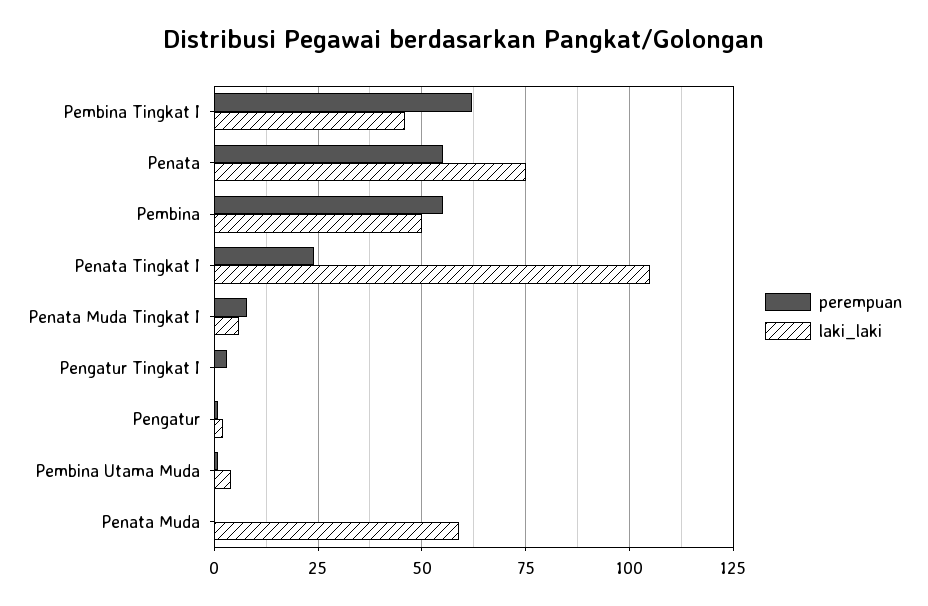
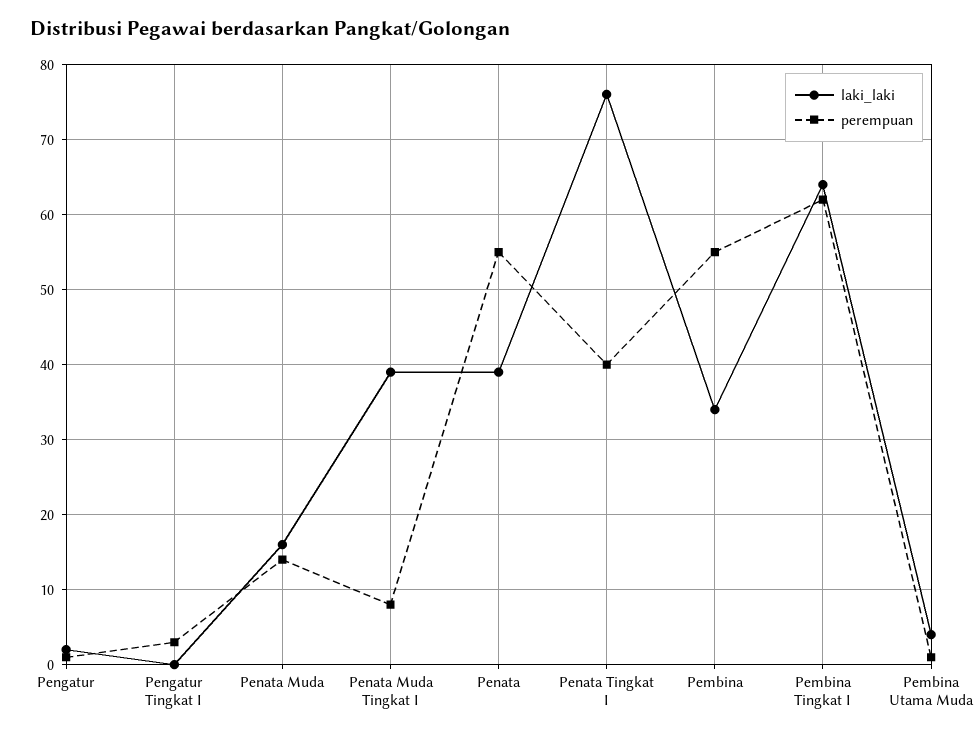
laki_laki, Pembina Tingkat I: 45 -> 64
laki_laki, Penata: 75 -> 39
laki_laki, Pembina: 50 -> 34
perempuan, Penata Tingkat I: 25 -> 40
laki_laki, Penata Tingkat I: 105 -> 76
laki_laki, Penata Muda Tingkat I: 5 -> 39
perempuan, Penata Muda: 0 -> 14
laki_laki, Penata Muda: 60 -> 16

